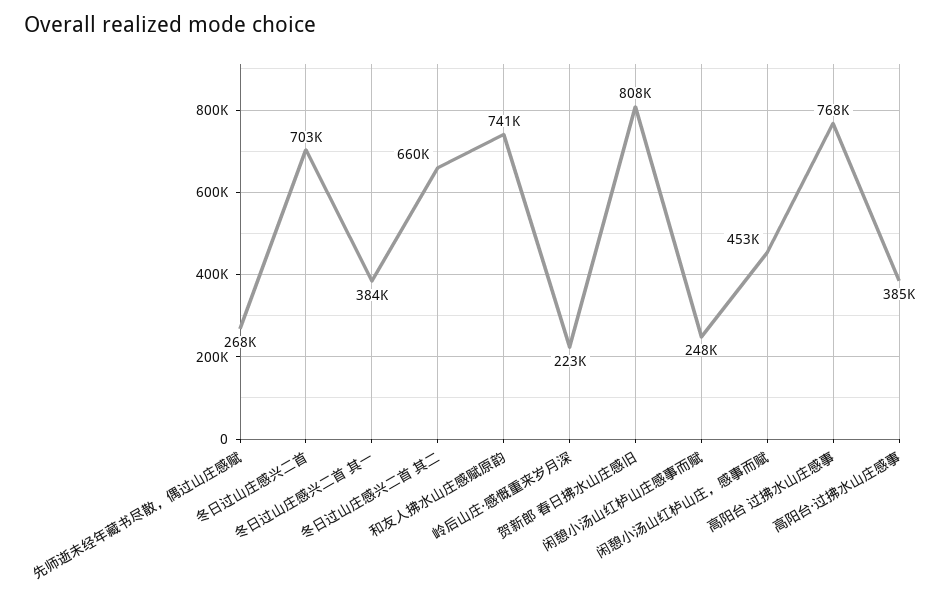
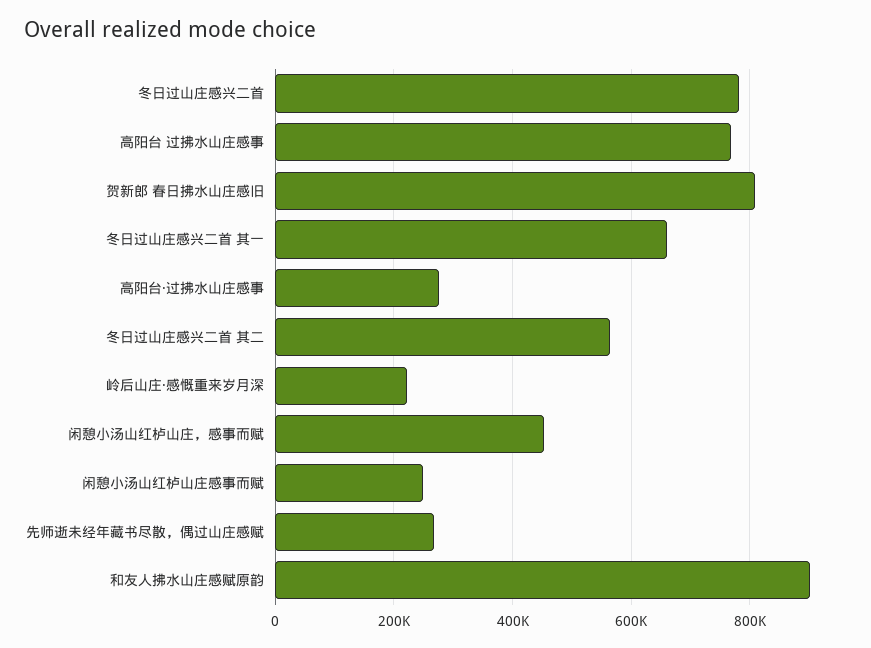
冬日过山庄感兴二首: 703000 -> 780000
冬日过山庄感兴二首 其一: 384000 -> 660000
冬日过山庄感兴二首 其二: 660000 -> 560000
和友人拂水山庄感赋原韵: 741000 -> 900000
高阳台·过拂水山庄感事: 385000 -> 280000

